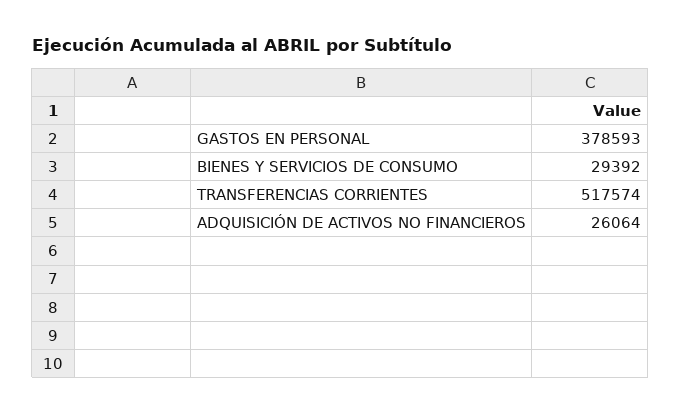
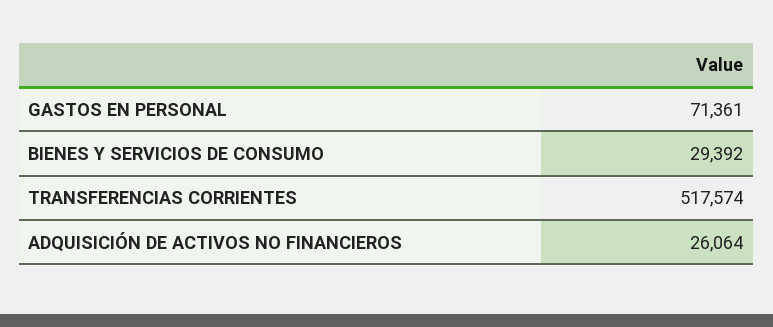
GASTOS EN PERSONAL: 378593 -> 71361

